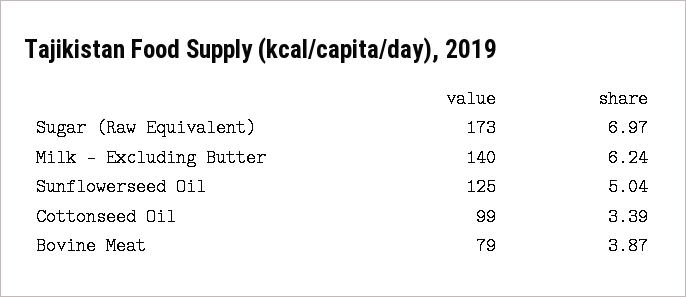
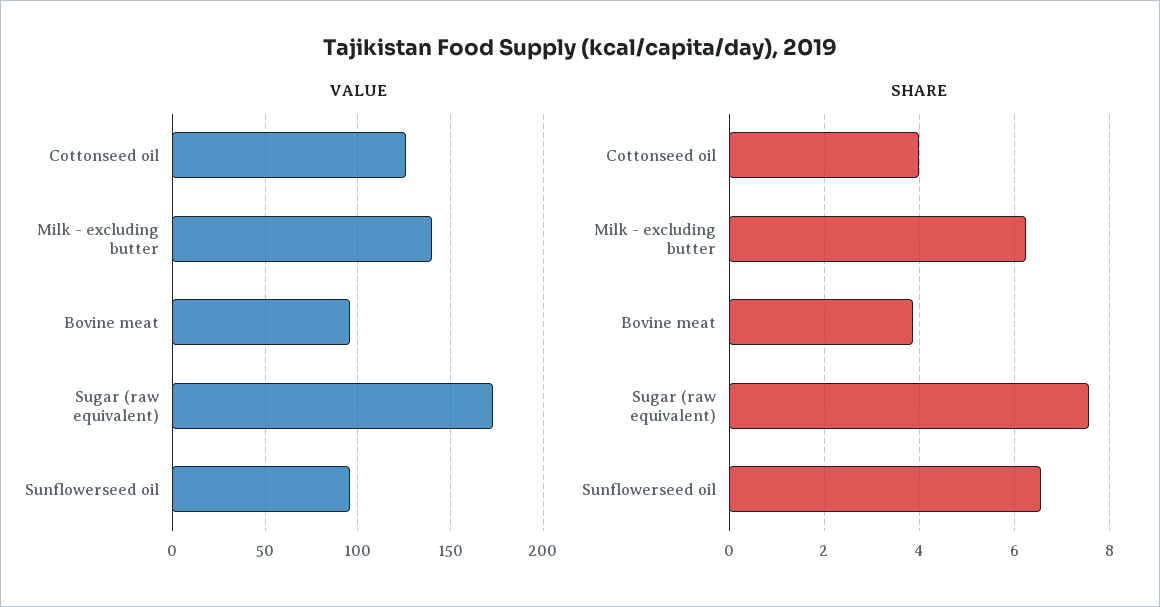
share, Sugar (Raw Equivalent): 6.97 -> 7.6
value, Sunflowerseed Oil: 125 -> 95
share, Sunflowerseed Oil: 5.04 -> 6.6
value, Cottonseed Oil: 99 -> 125
share, Cottonseed Oil: 3.39 -> 4
value, Bovine Meat: 79 -> 95

